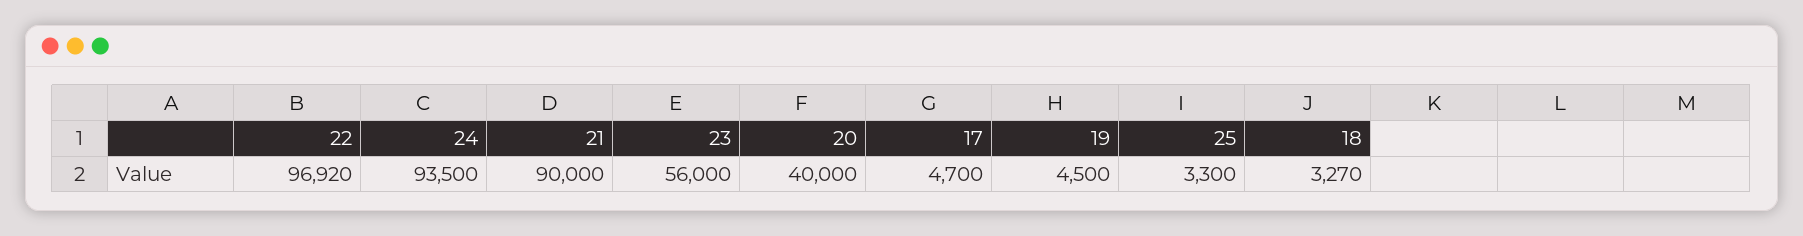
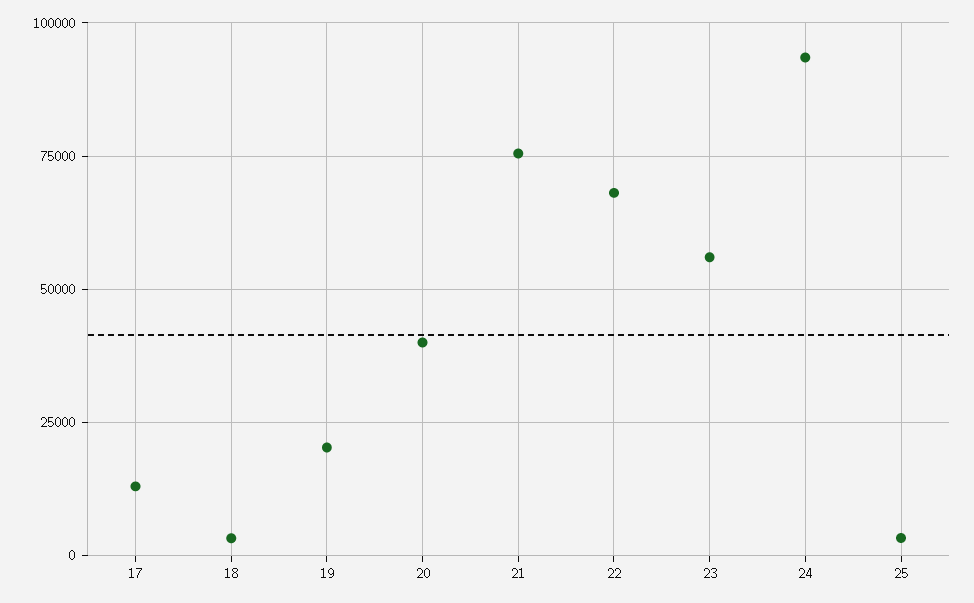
22: 96920 -> 67500
21: 90000 -> 75000
17: 4700 -> 12500
19: 4500 -> 20000

